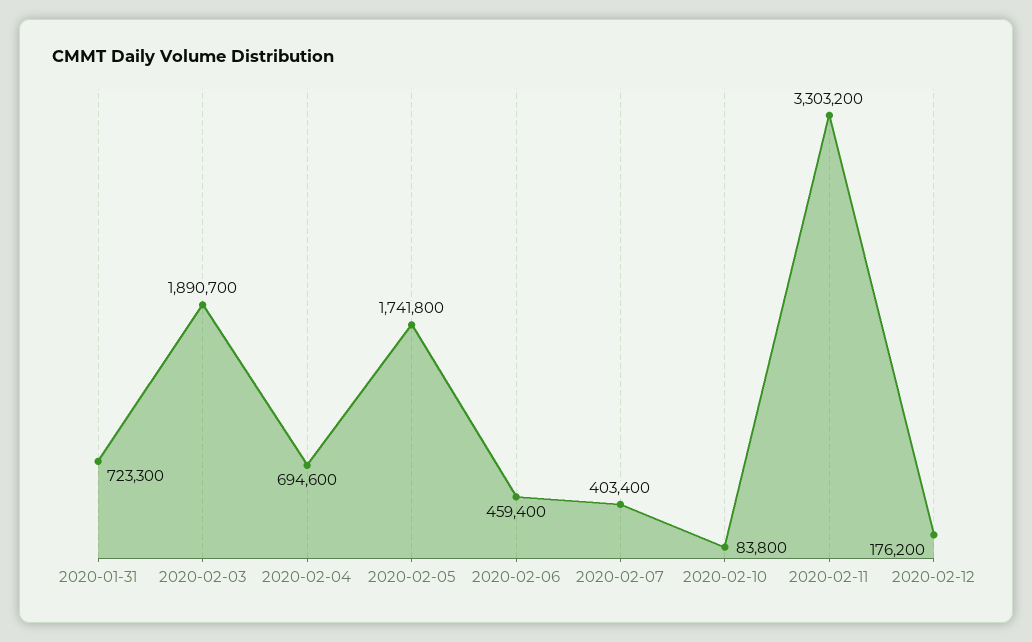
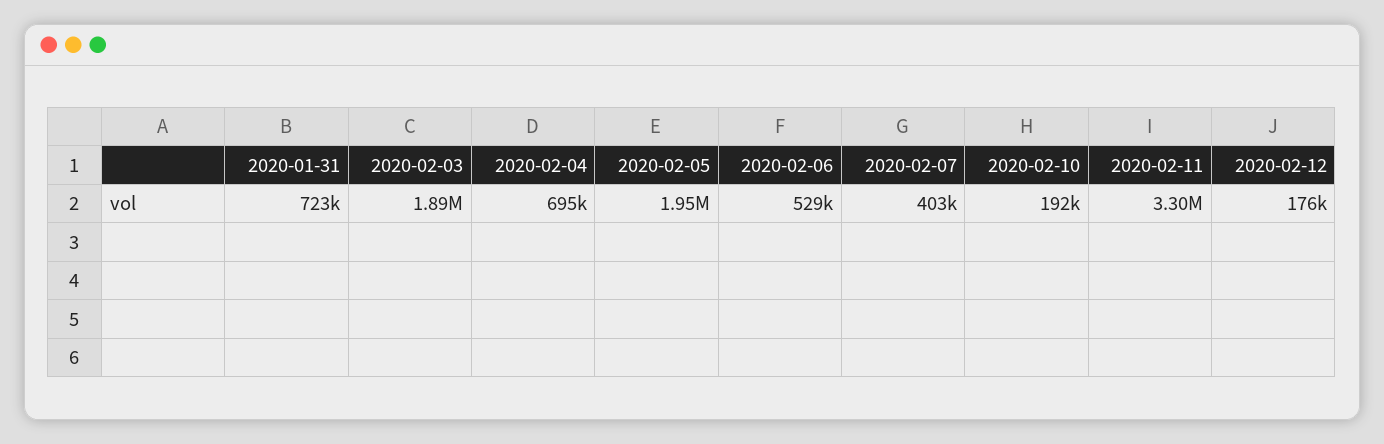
2020-02-05: 1741800 -> 1950000
2020-02-06: 459400 -> 529000
2020-02-10: 83800 -> 192000

